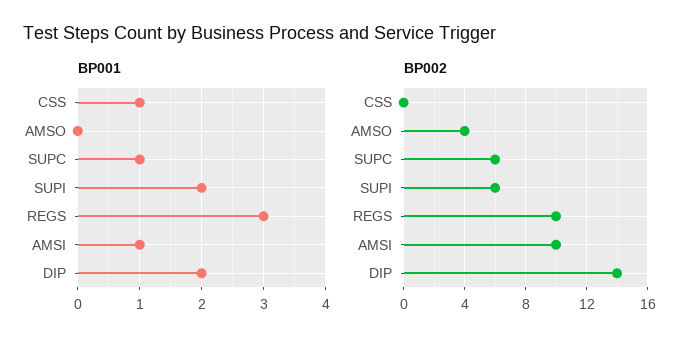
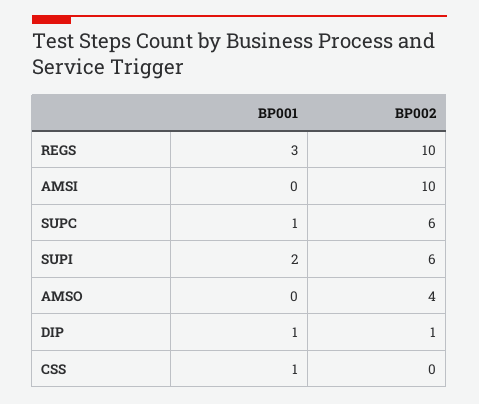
BP001, AMSI: 1 -> 0
BP001, DIP: 2 -> 1
BP002, DIP: 14 -> 1

